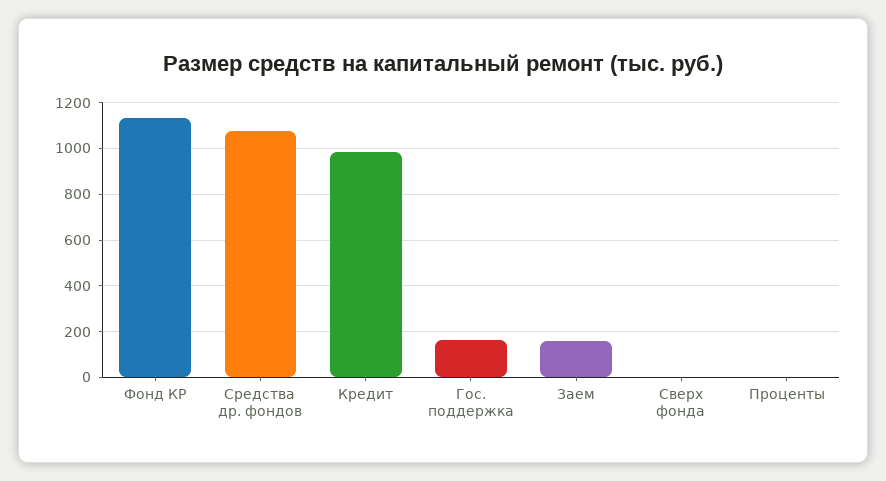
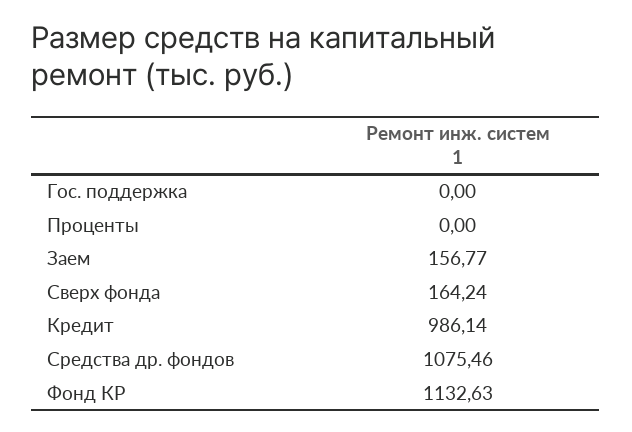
Гос. поддержка: 150 -> 0
Сверх фонда: 0 -> 164.24

